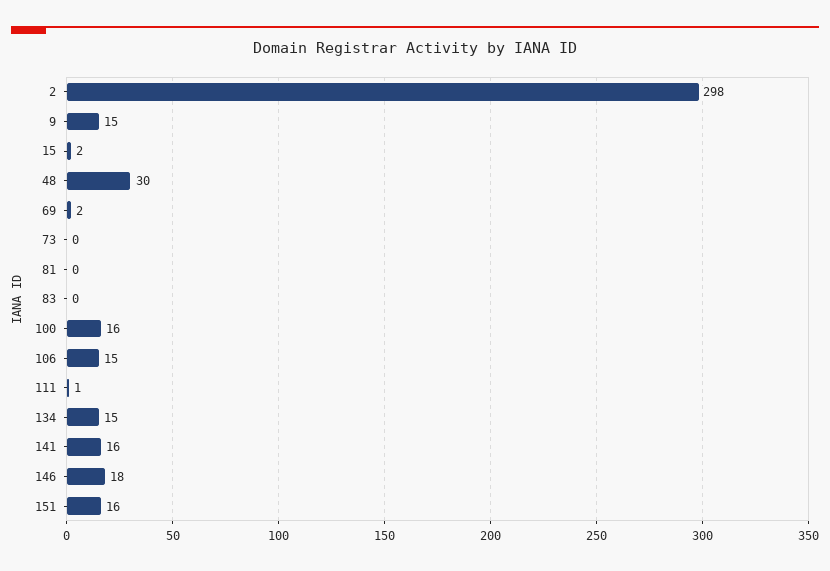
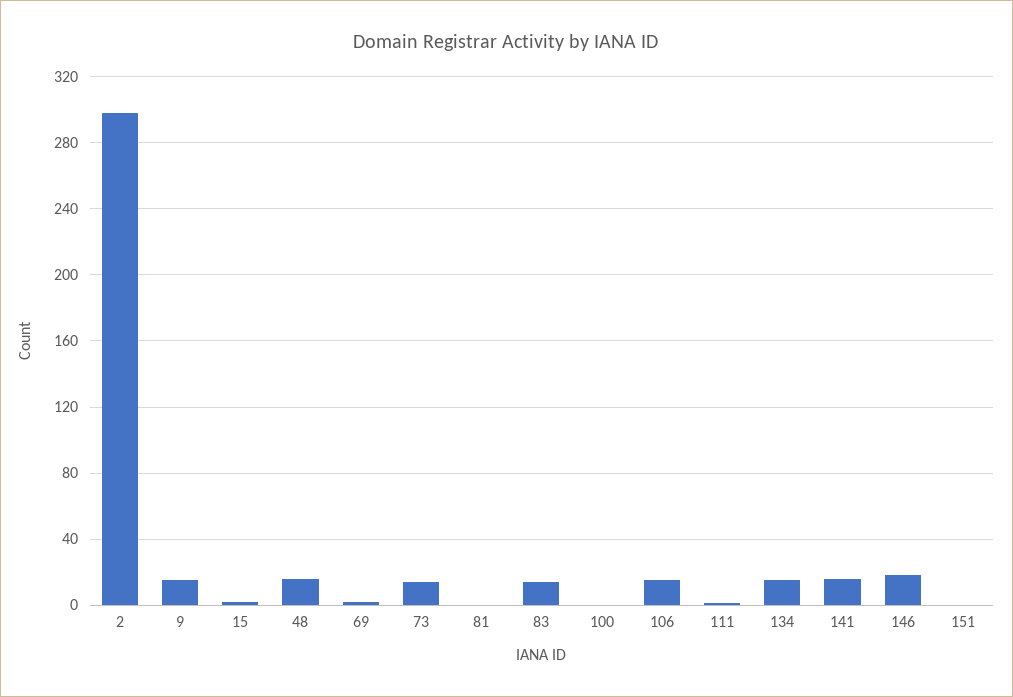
48: 30 -> 15
73: 0 -> 15
83: 0 -> 15
100: 16 -> 0
151: 16 -> 0

